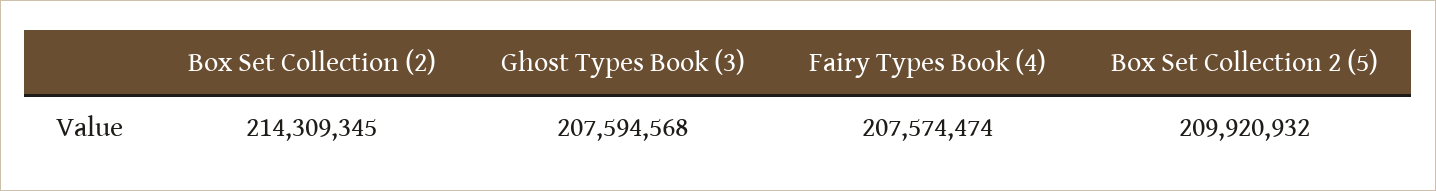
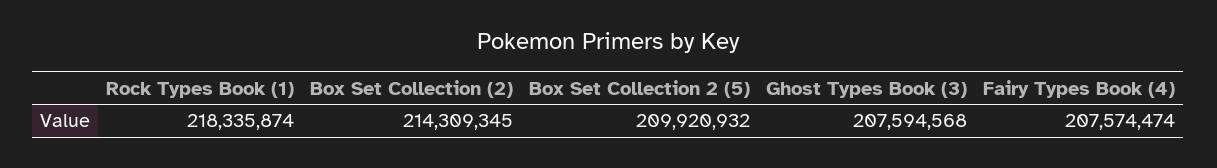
Rock Types Book (1): none -> 218335874

